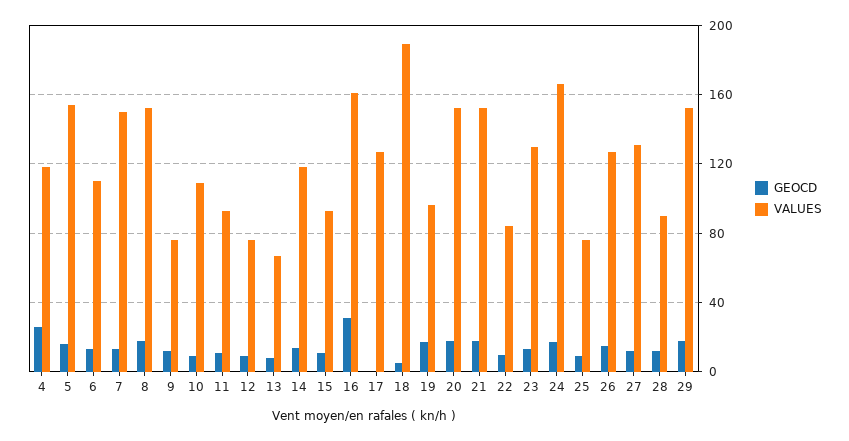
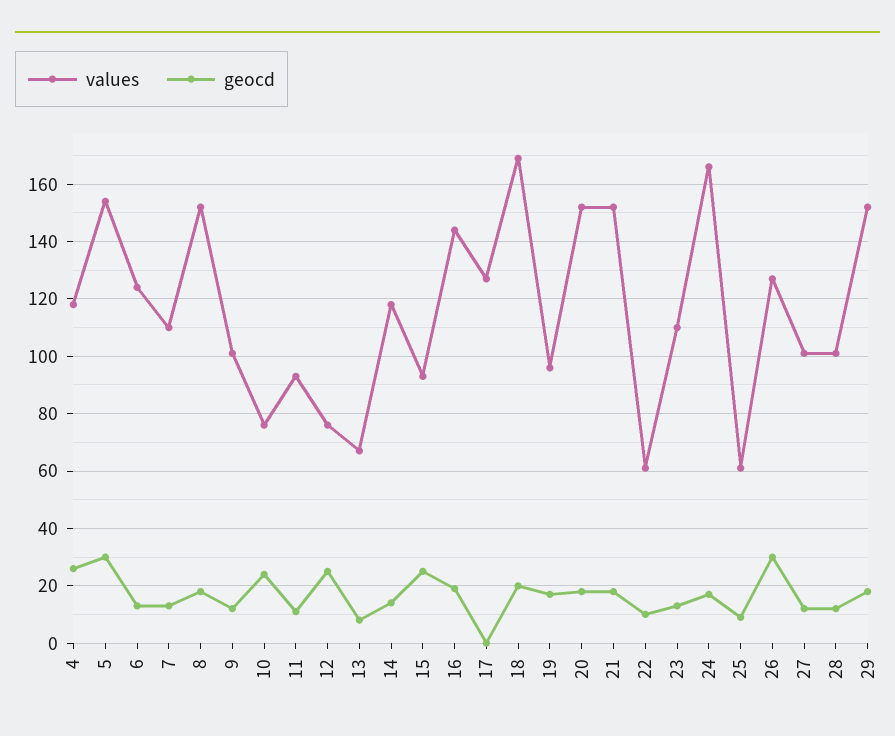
GEOCD, 5: 15 -> 30
VALUES, 6: 110 -> 125
VALUES, 7: 150 -> 110
VALUES, 9: 75 -> 100
GEOCD, 10: 10 -> 25
VALUES, 10: 110 -> 75
GEOCD, 12: 10 -> 25
GEOCD, 15: 10 -> 25
GEOCD, 16: 30 -> 20
VALUES, 16: 160 -> 145
GEOCD, 18: 5 -> 20
VALUES, 18: 190 -> 170
VALUES, 22: 85 -> 60
VALUES, 23: 130 -> 110
VALUES, 25: 75 -> 60
GEOCD, 26: 15 -> 30
VALUES, 27: 130 -> 100
VALUES, 28: 90 -> 100

